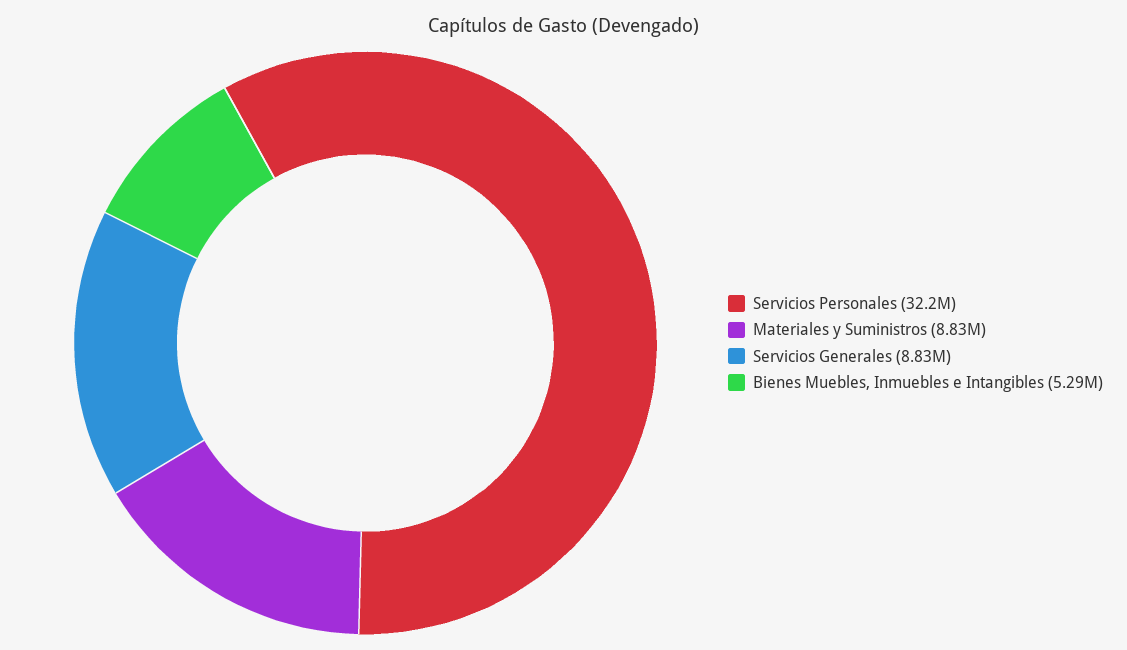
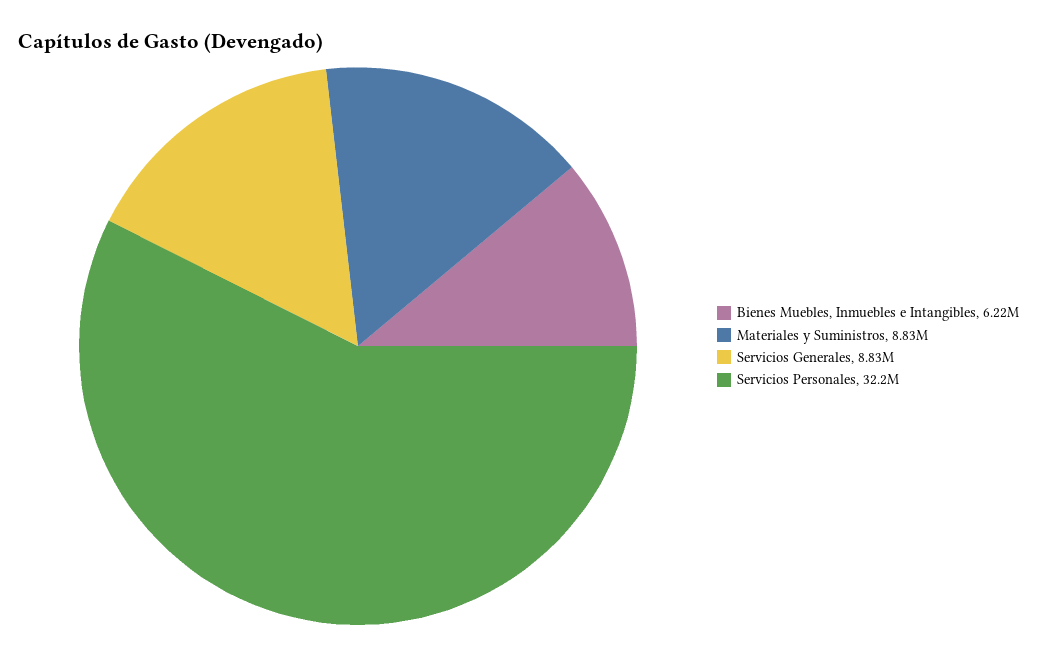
Bienes Muebles, Inmuebles e Intangibles: 5290000 -> 6220000

